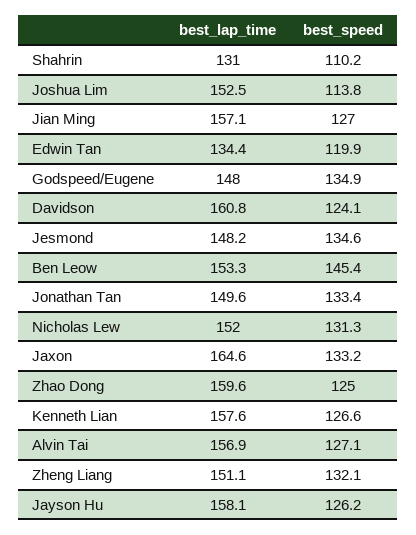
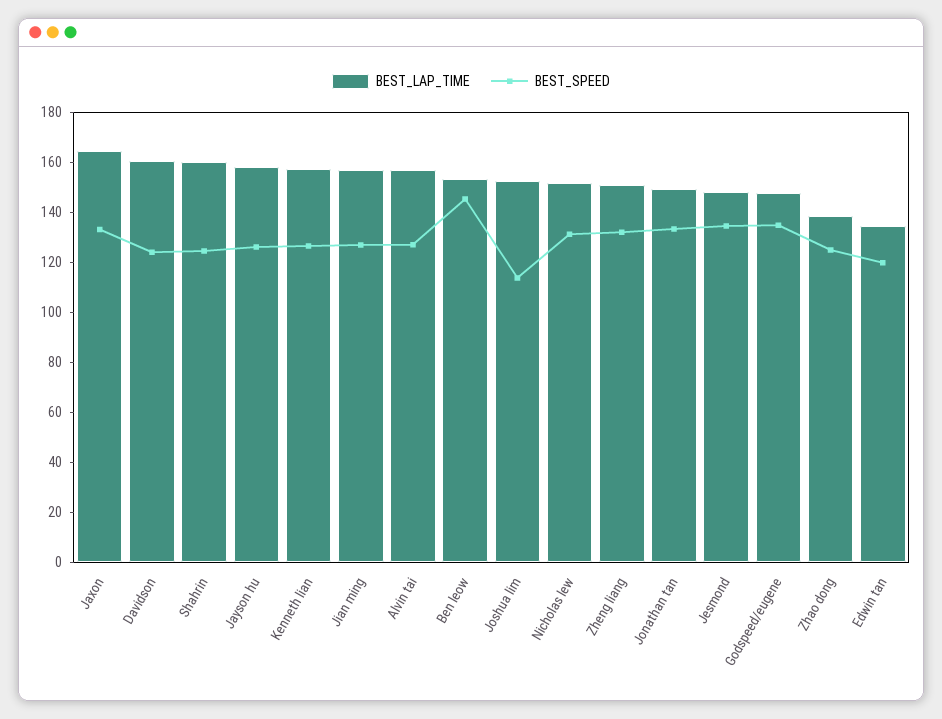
best_lap_time, Shahrin: 131 -> 160
best_speed, Shahrin: 110.2 -> 125
best_lap_time, Zhao Dong: 159.6 -> 140

